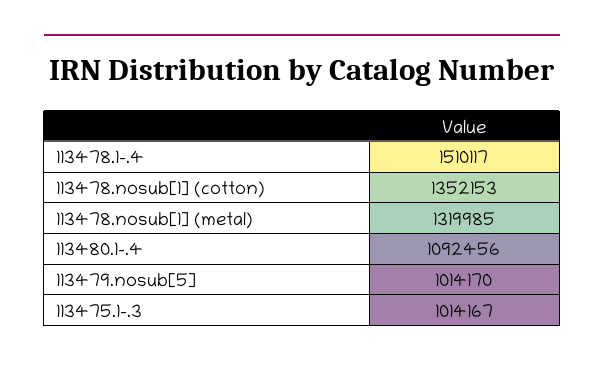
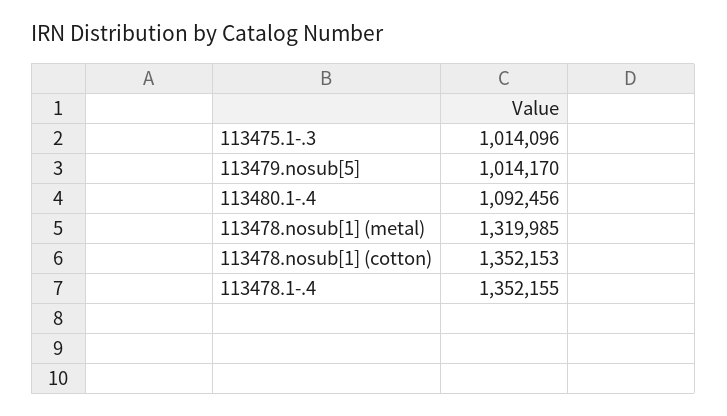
113478.1-.4: 1510117 -> 1352155
113475.1-.3: 1014167 -> 1014096

